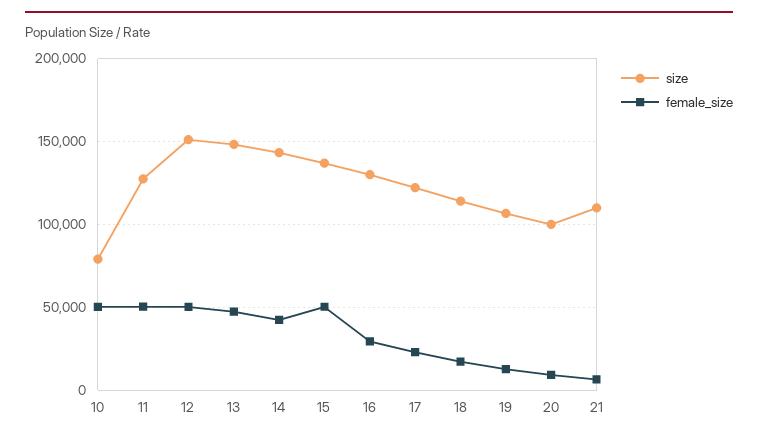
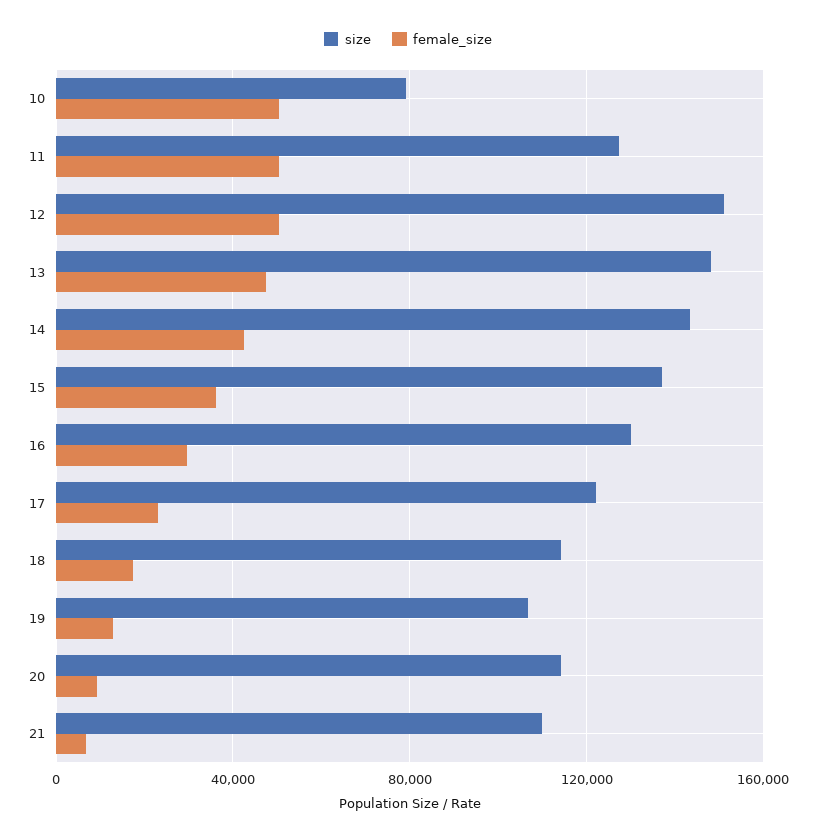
female_size, 15: 50000 -> 35000
size, 20: 100000 -> 115000

